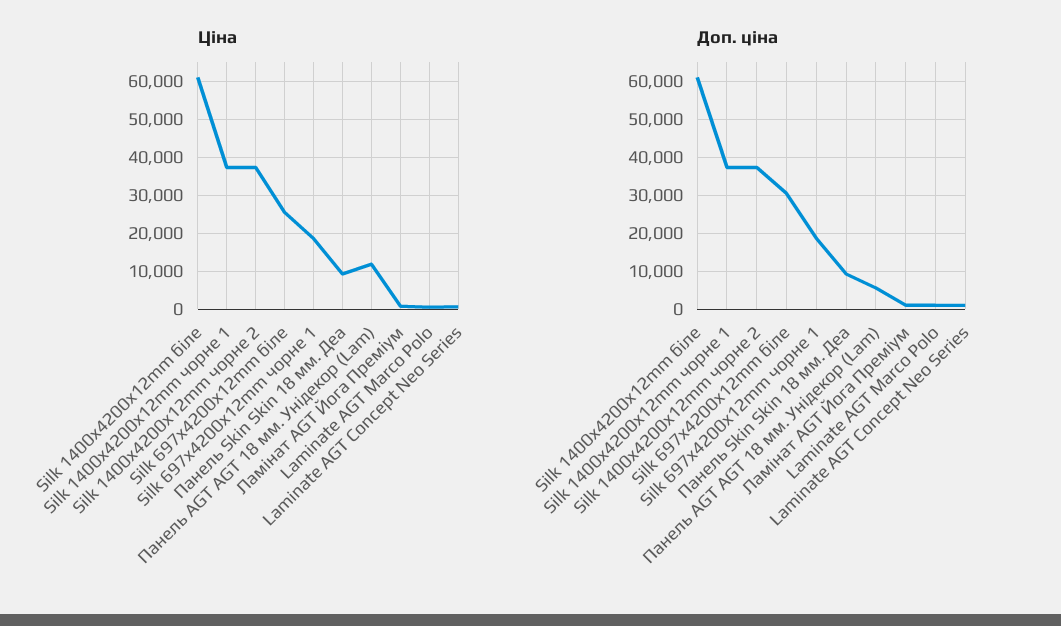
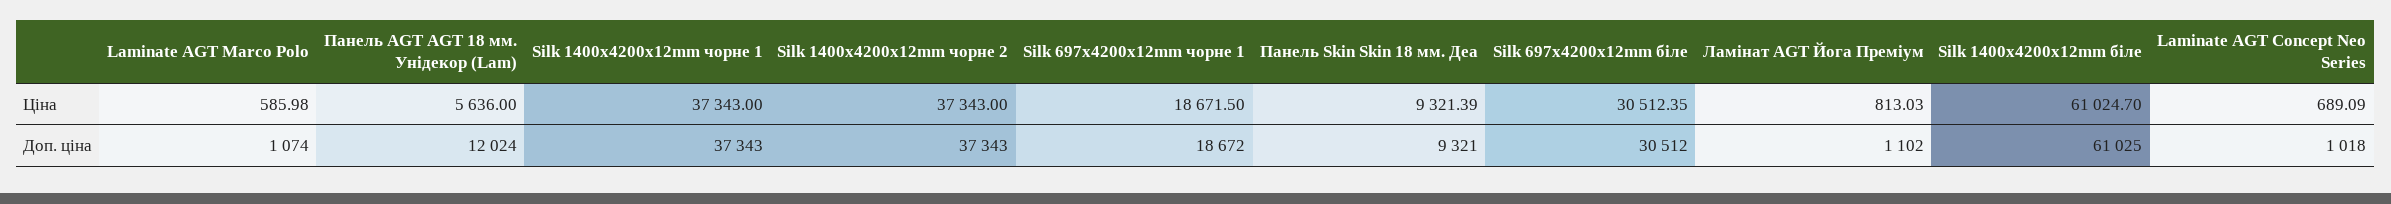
Ціна, Silk 697x4200x12mm біле: 26000 -> 30512.35
Ціна, Панель AGT AGT 18 мм. Унідекор (Lam): 12000 -> 5636
Доп. ціна, Панель AGT AGT 18 мм. Унідекор (Lam): 6000 -> 12024

